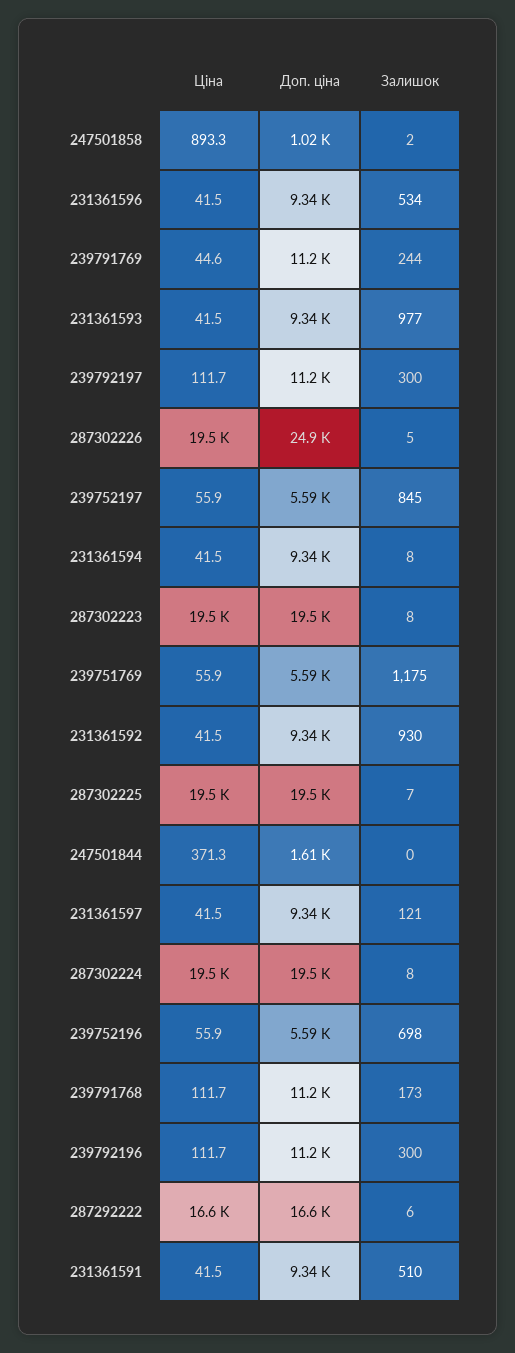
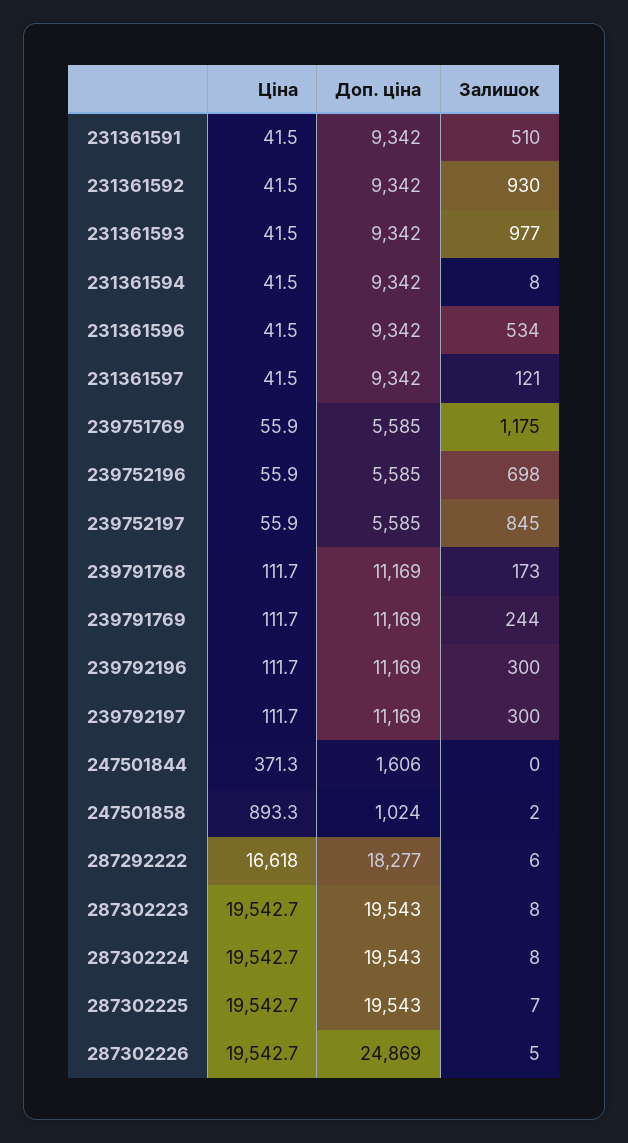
Ціна, 239791769: 44.6 -> 111.7
Доп. ціна, 287292222: 16600 -> 18277

